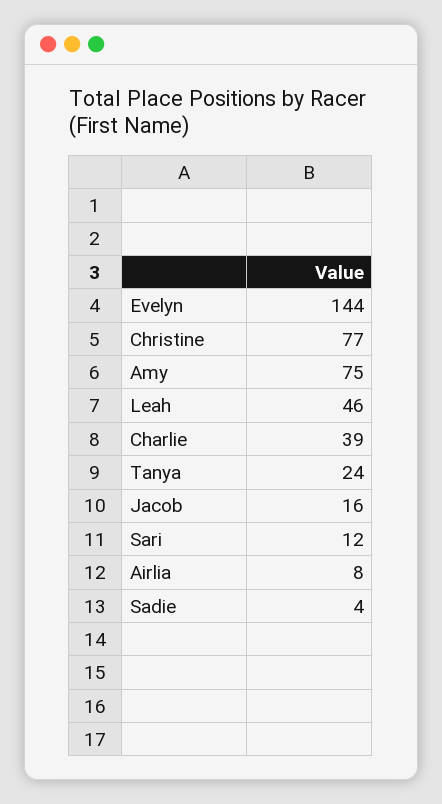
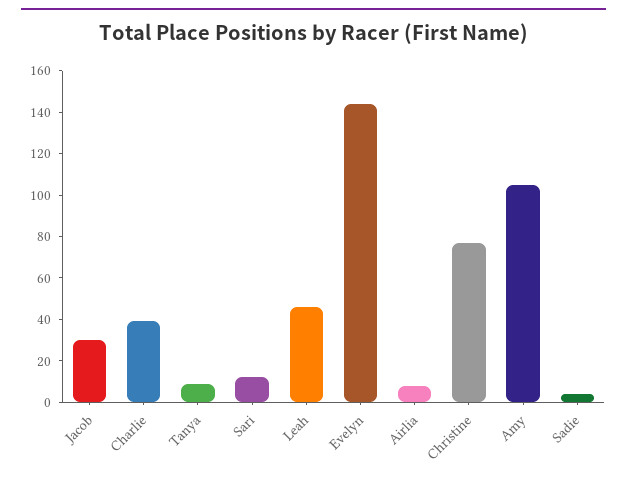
Amy: 75 -> 105
Tanya: 24 -> 10
Jacob: 16 -> 30

